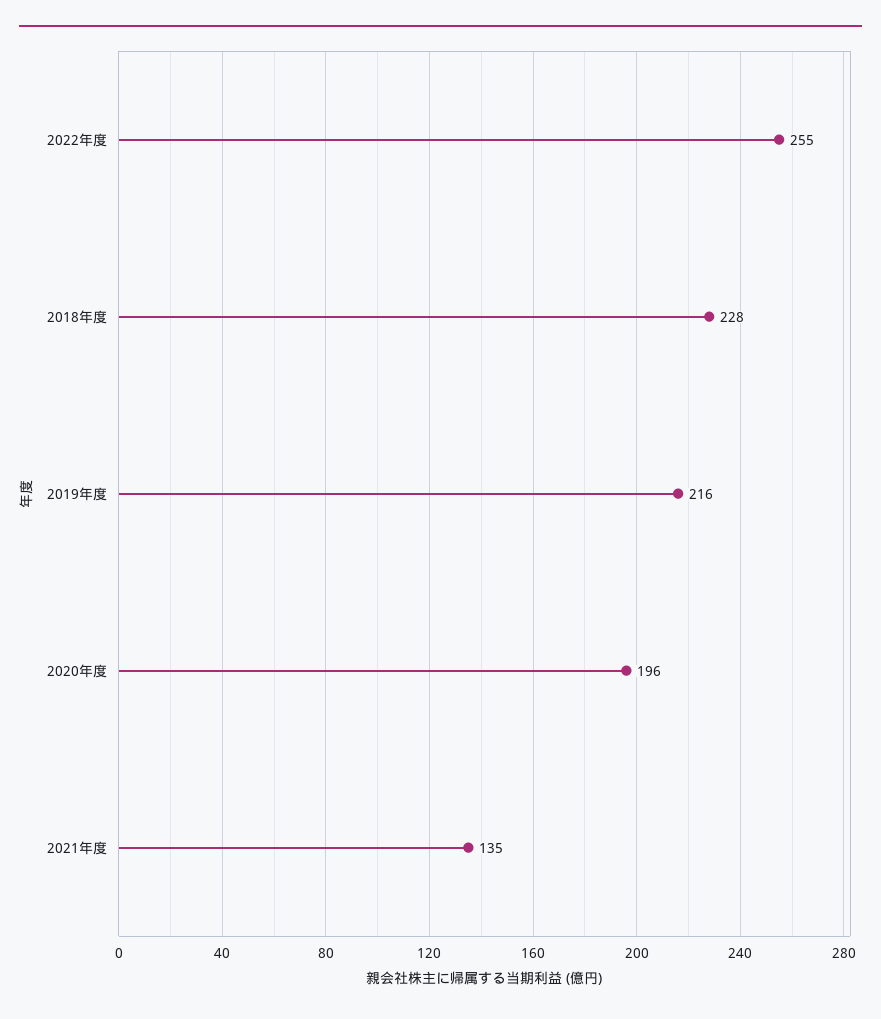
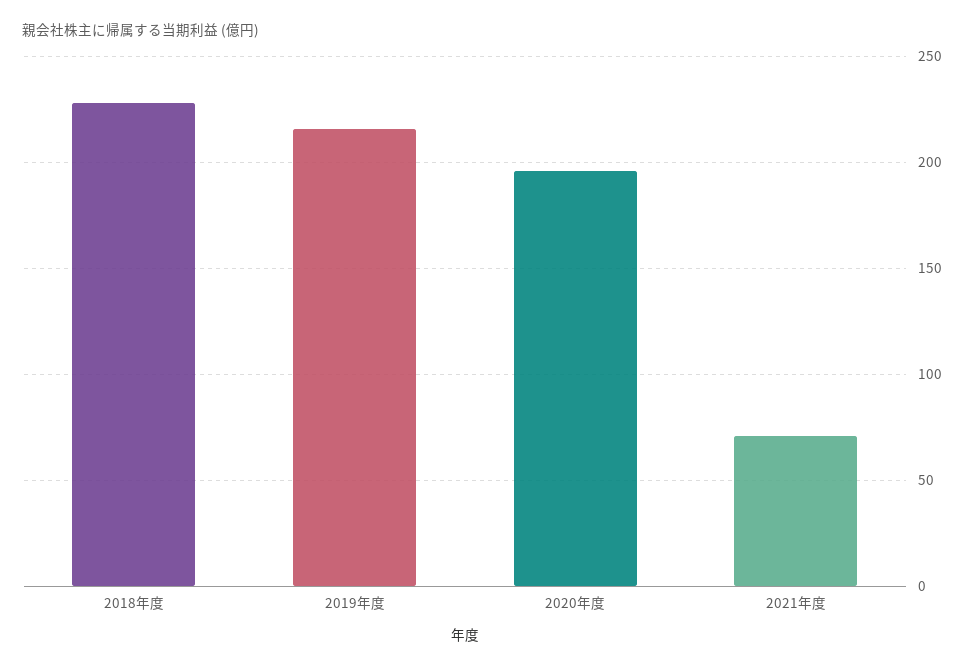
2022年度: 255 -> none
2021年度: 135 -> 70

